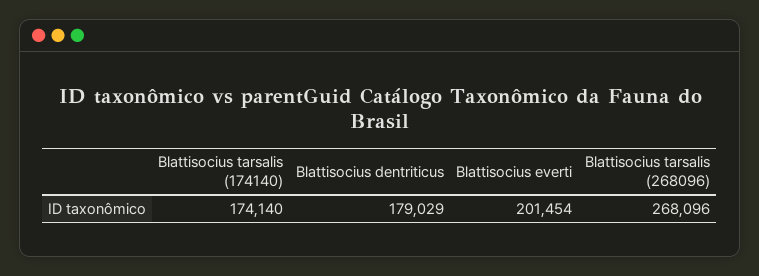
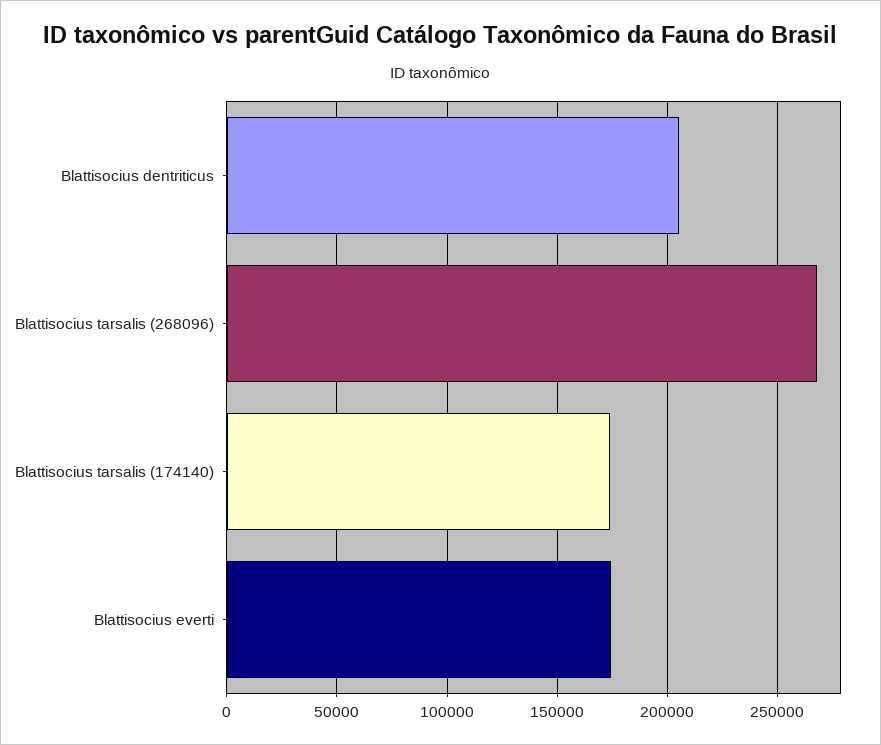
Blattisocius dentriticus: 179029 -> 205000
Blattisocius everti: 201454 -> 175000

